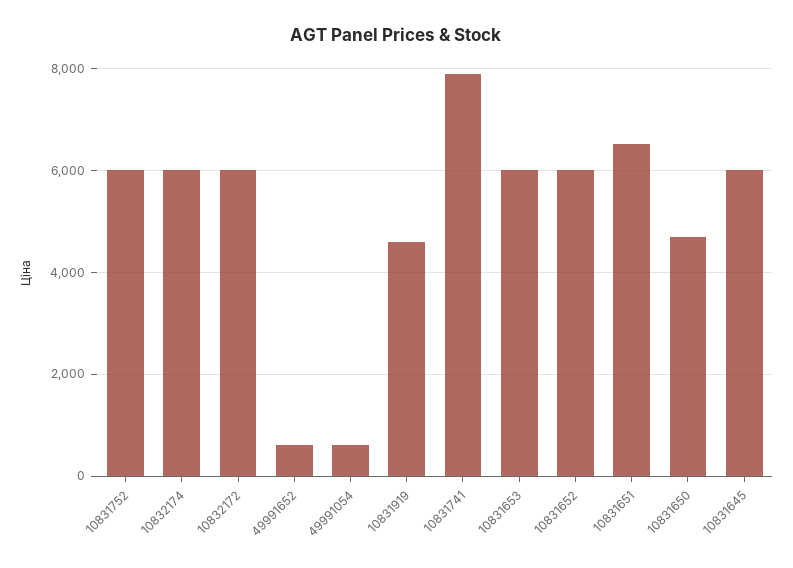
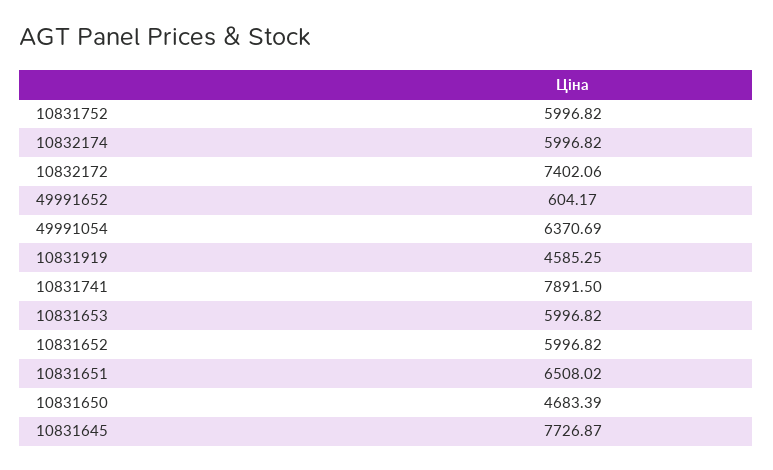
10832172: 6000 -> 7402.06
49991054: 600 -> 6370.69
10831645: 6000 -> 7726.87

